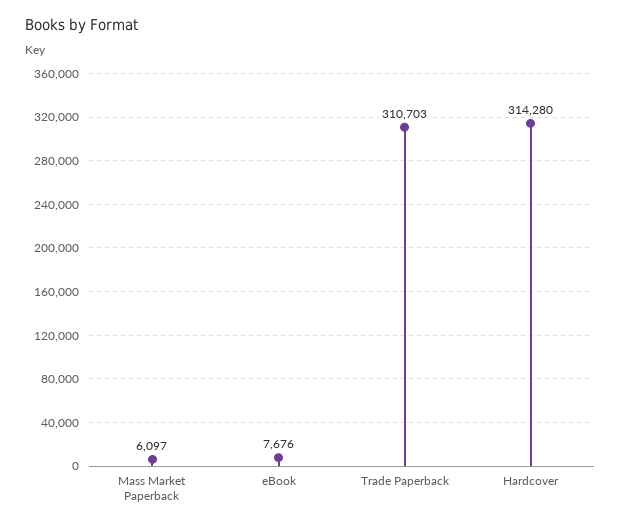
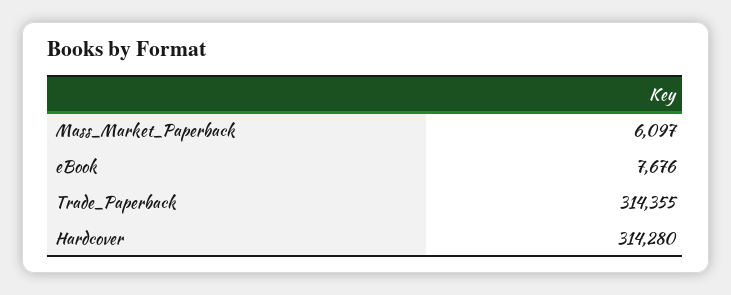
Trade Paperback: 310703 -> 314355

